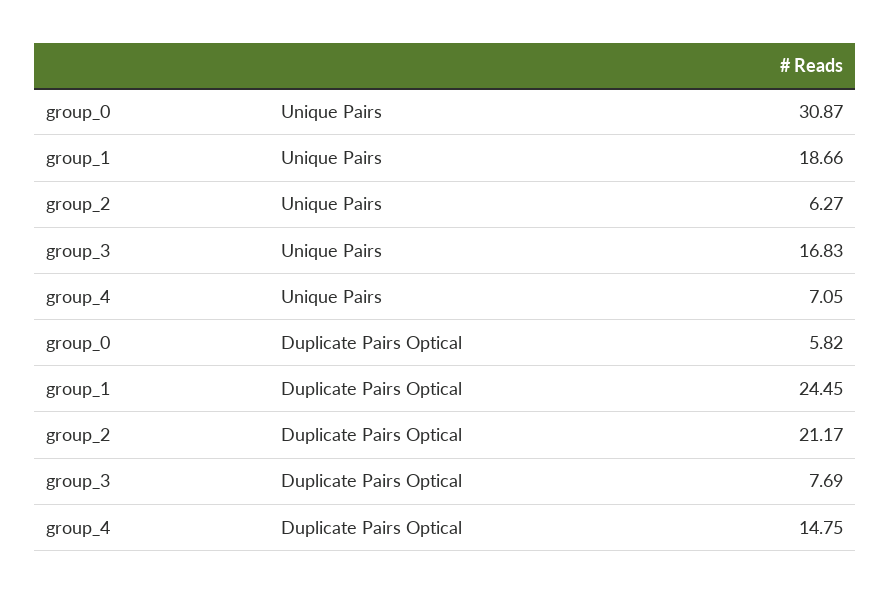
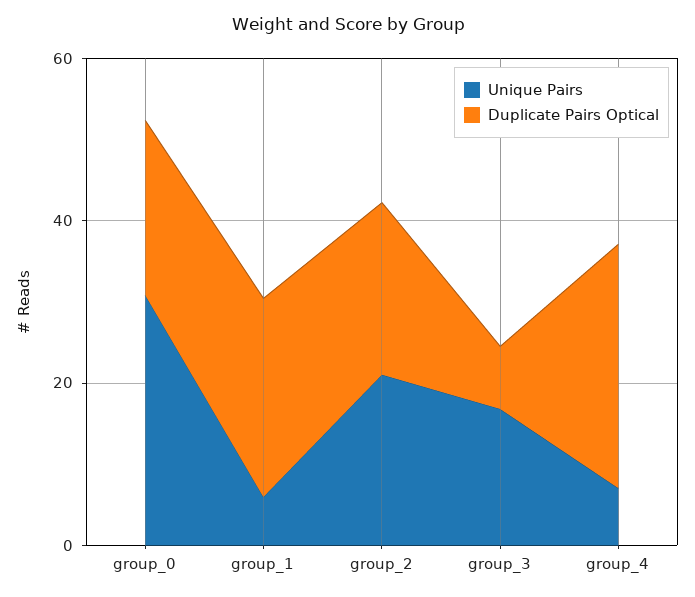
Unique Pairs, group_1: 18.66 -> 5
Unique Pairs, group_2: 6.27 -> 20
Duplicate Pairs Optical, group_0: 5.82 -> 20
Duplicate Pairs Optical, group_4: 14.75 -> 30

